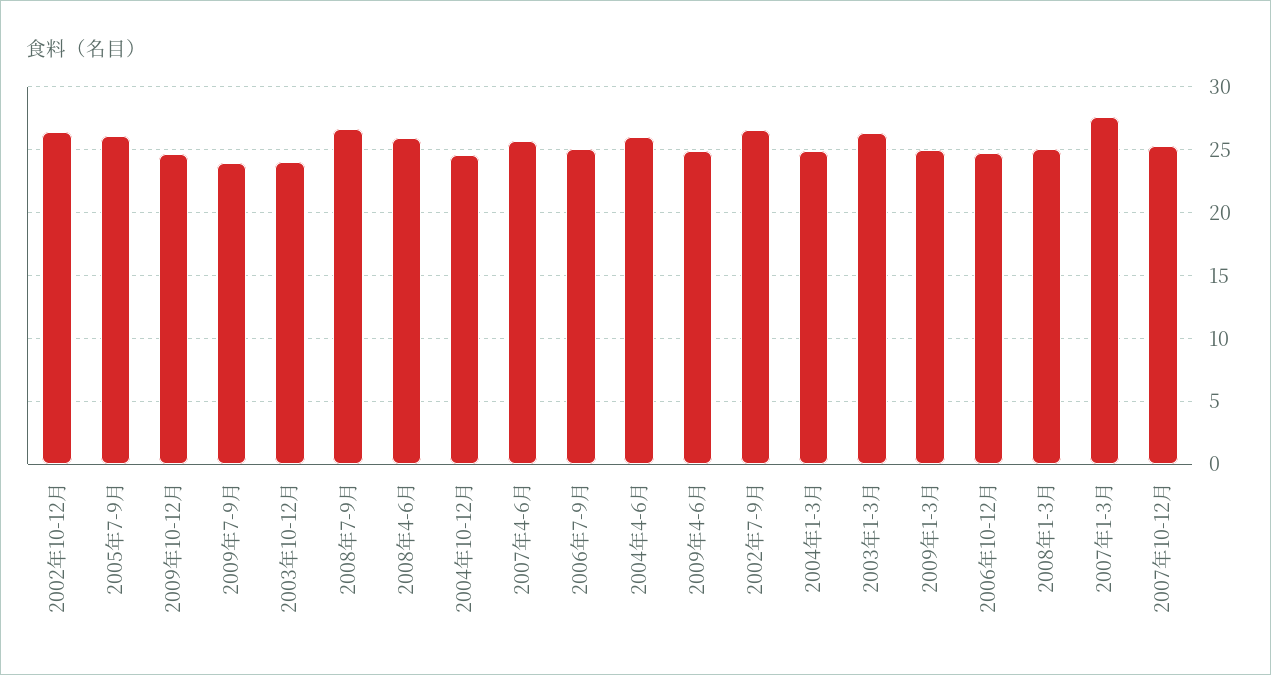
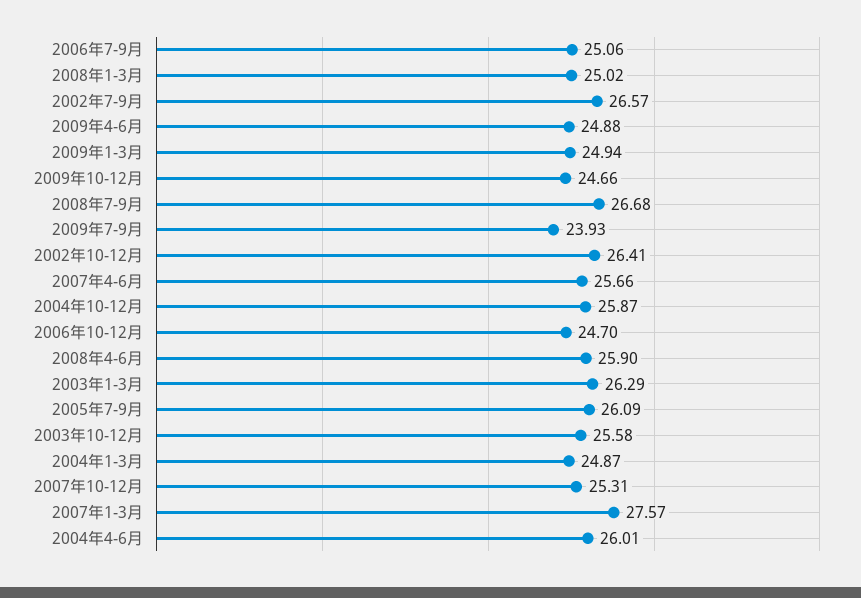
2003年10-12月: 24 -> 25.58
2004年10-12月: 24.5 -> 25.87

